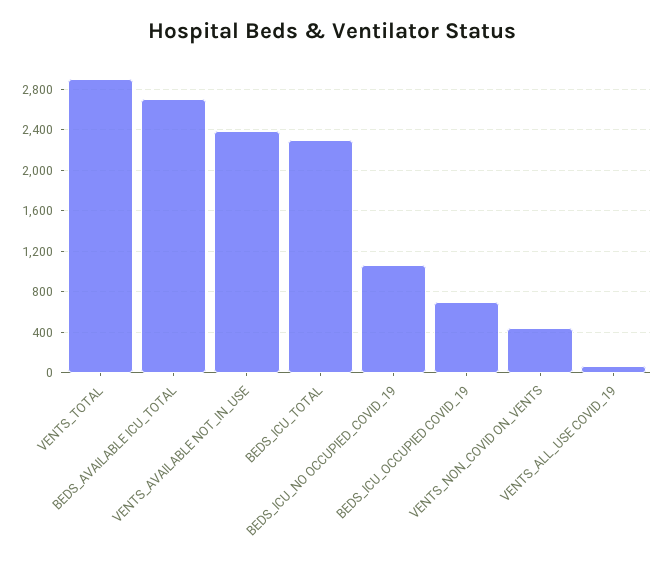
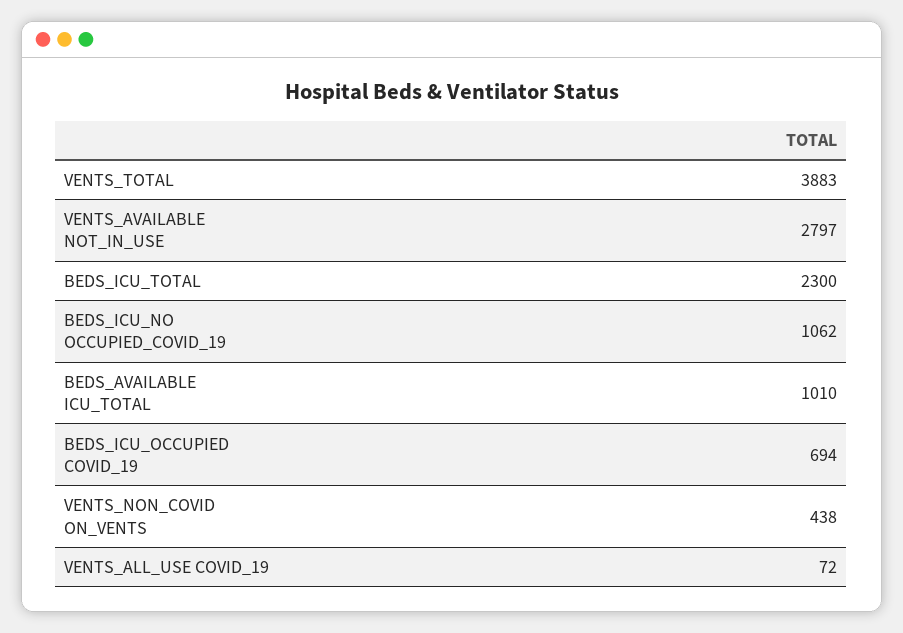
VENTS_TOTAL: 2900 -> 3883
BEDS_AVAILABLE ICU_TOTAL: 2700 -> 1010
VENTS_AVAILABLE NOT_IN_USE: 2400 -> 2797

